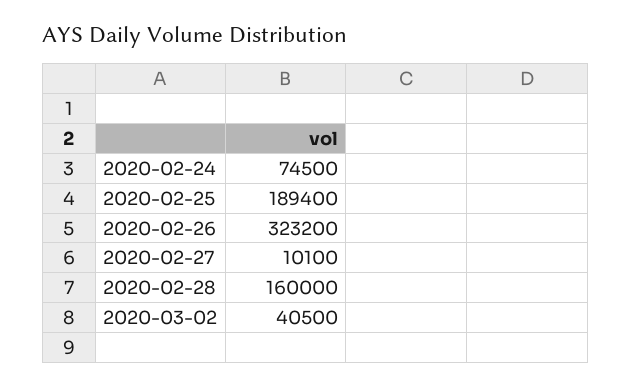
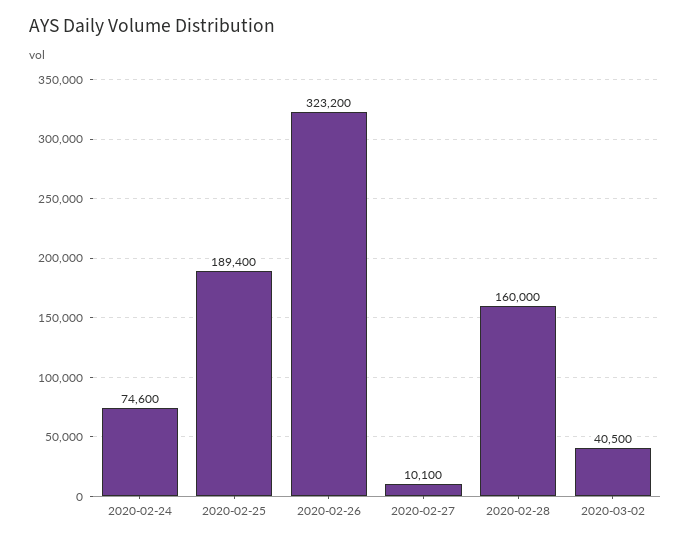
2020-02-24: 74500 -> 74600

